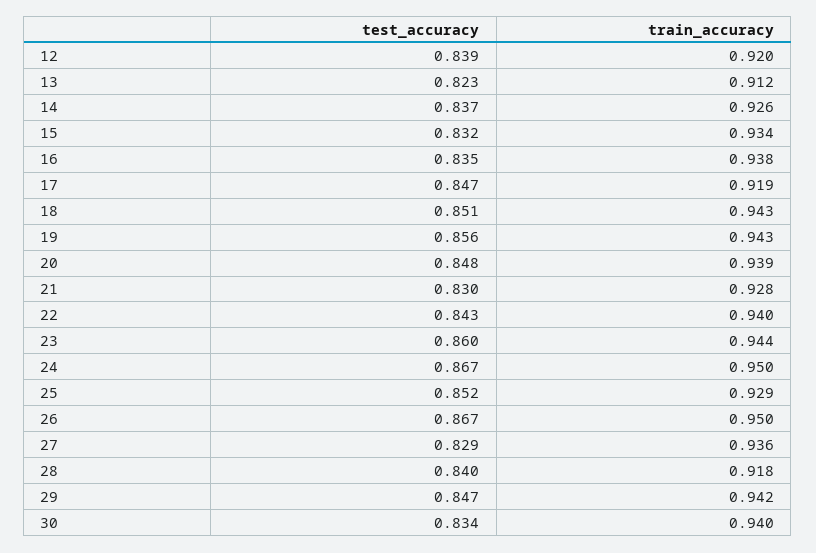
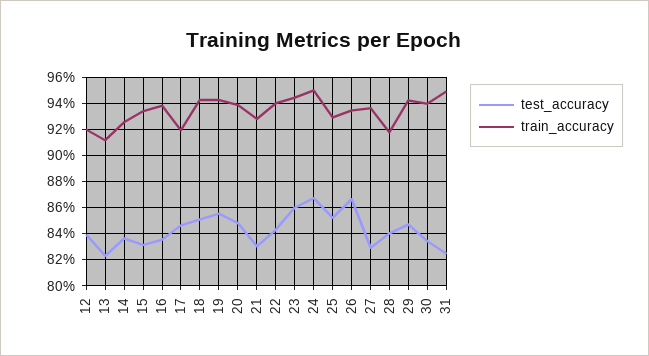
train_accuracy, 26: 0.95 -> 0.935
test_accuracy, 31: none -> 0.825
train_accuracy, 31: none -> 0.95

